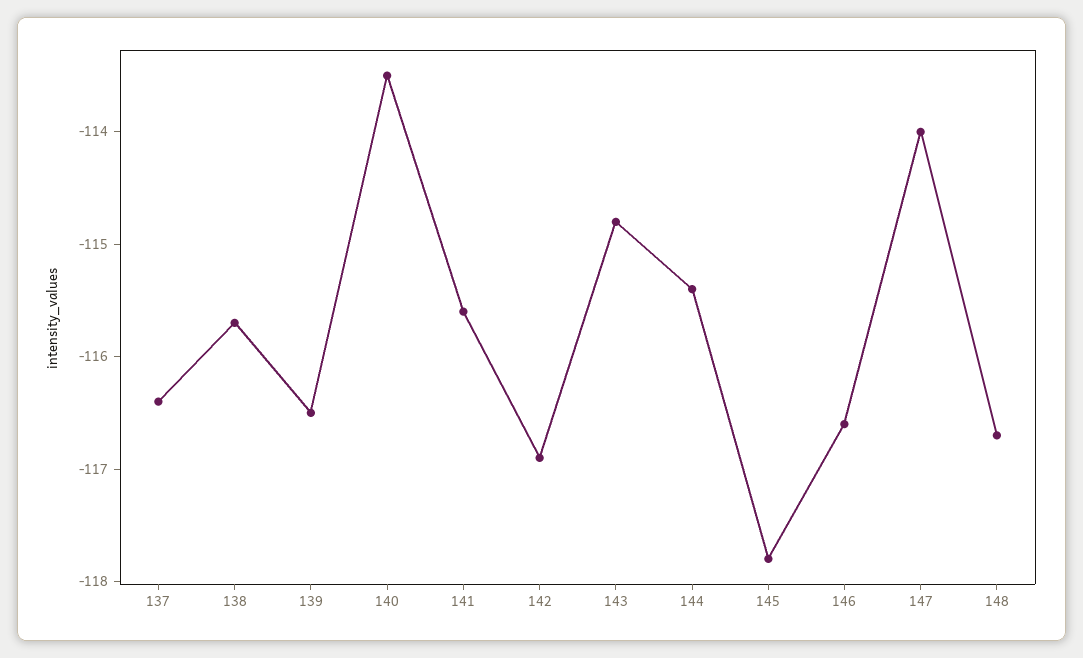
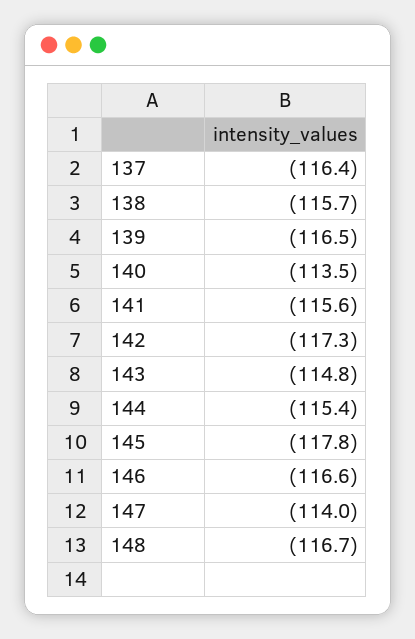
142: -116.9 -> -117.3

